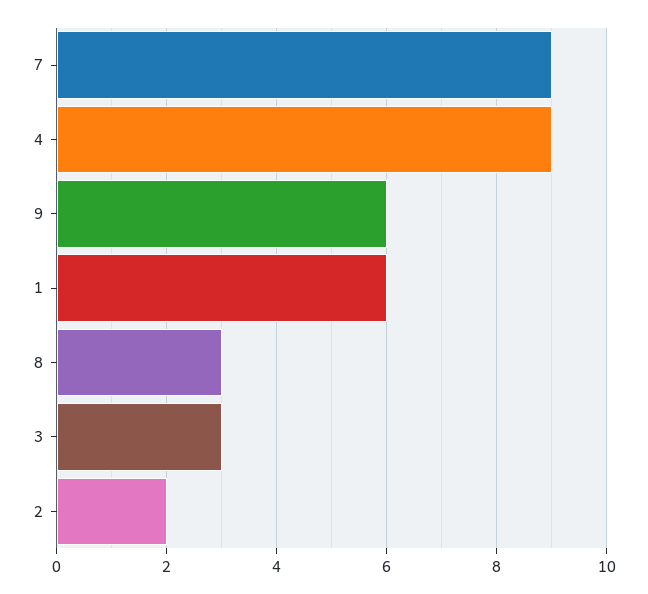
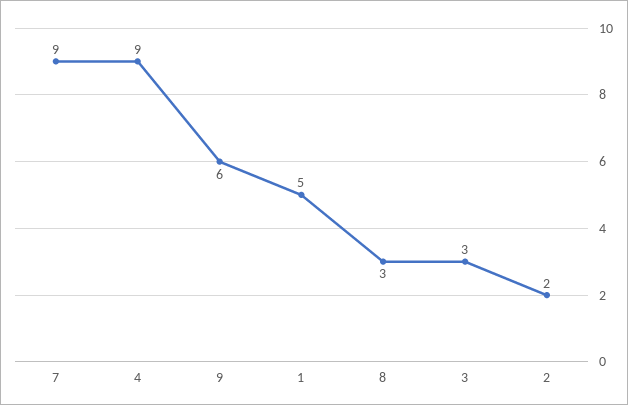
1: 6 -> 5

